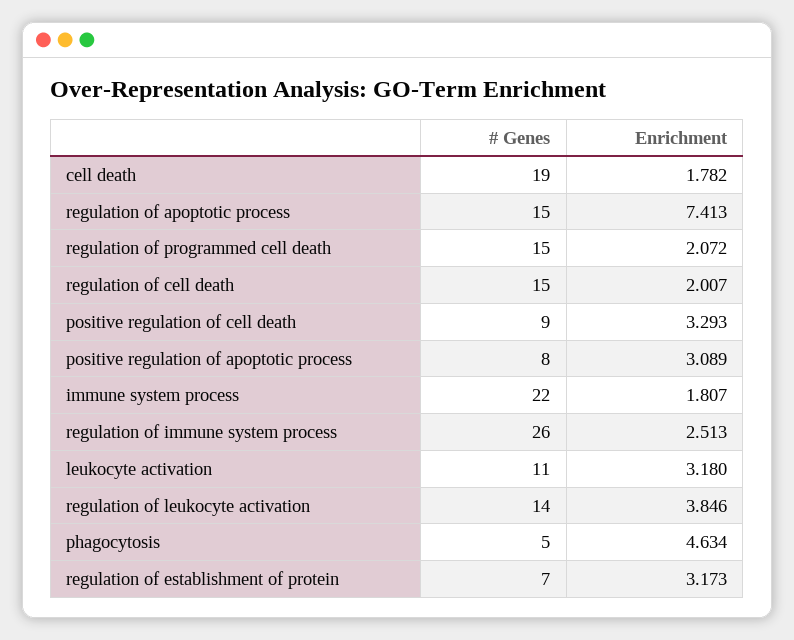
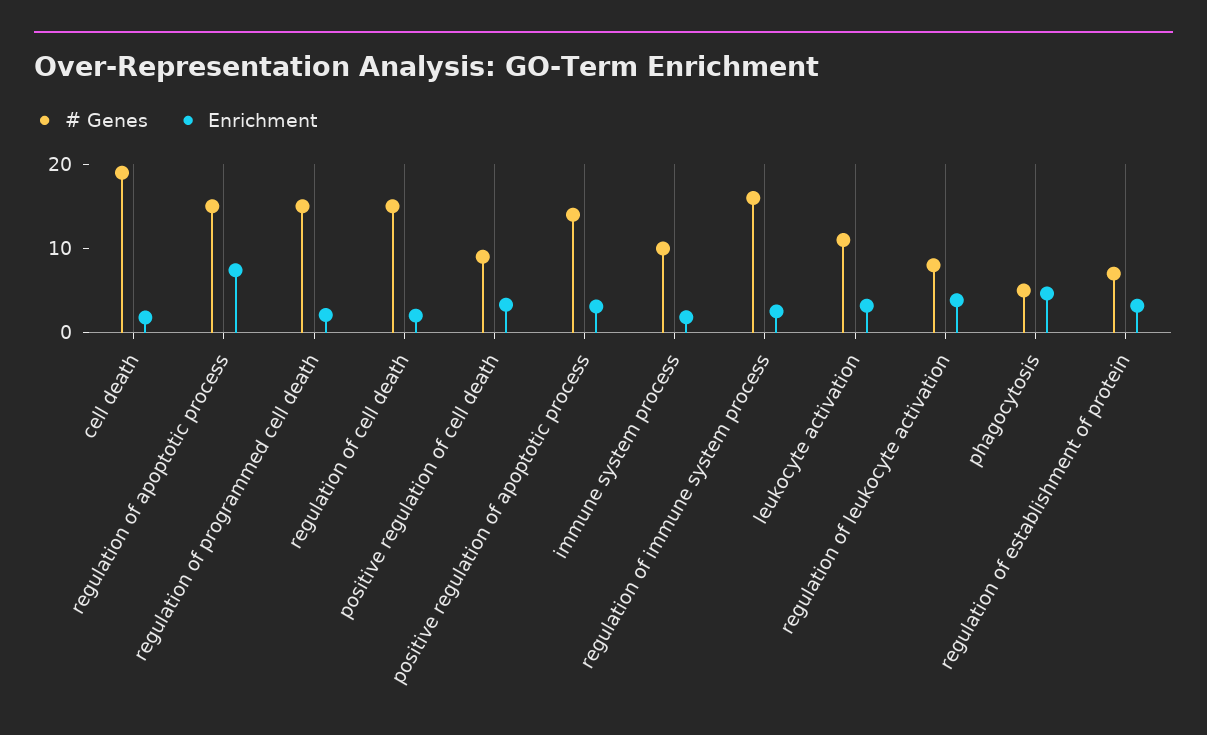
# Genes, positive regulation of apoptotic process: 8 -> 14
# Genes, immune system process: 22 -> 10
# Genes, regulation of immune system process: 26 -> 16
# Genes, regulation of leukocyte activation: 14 -> 8

